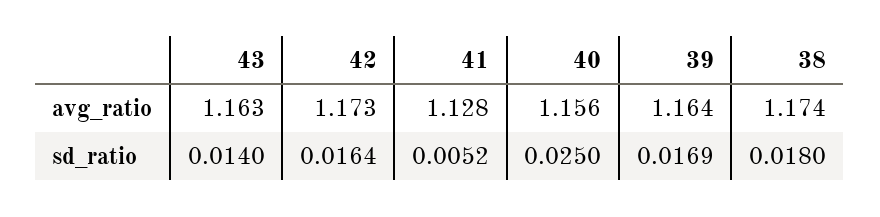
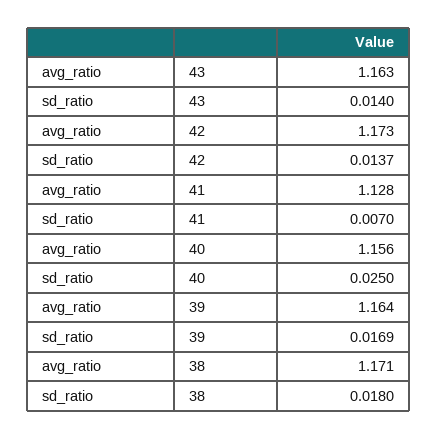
38, avg_ratio: 1.174 -> 1.171
42, sd_ratio: 0.0164 -> 0.0137
41, sd_ratio: 0.0052 -> 0.007

